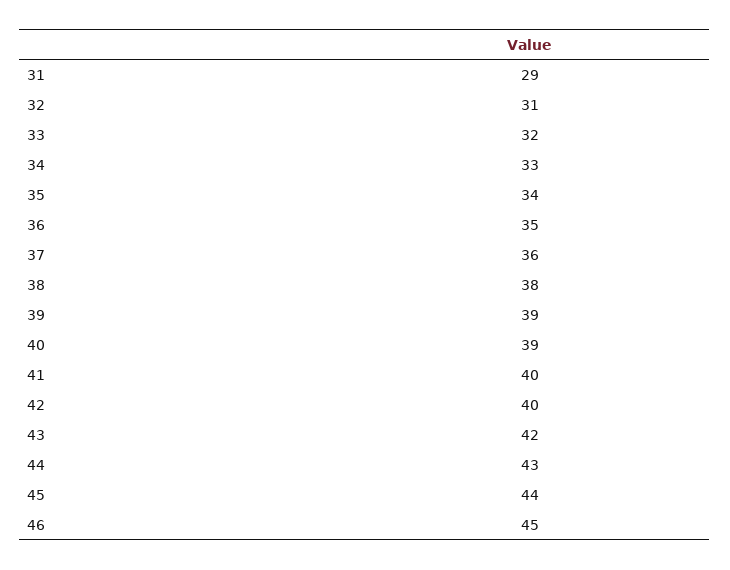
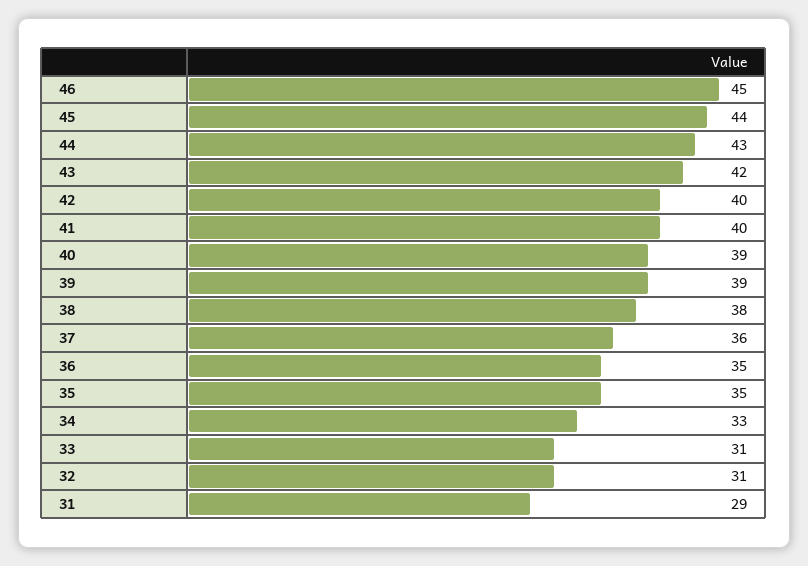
33: 32 -> 31
35: 34 -> 35

